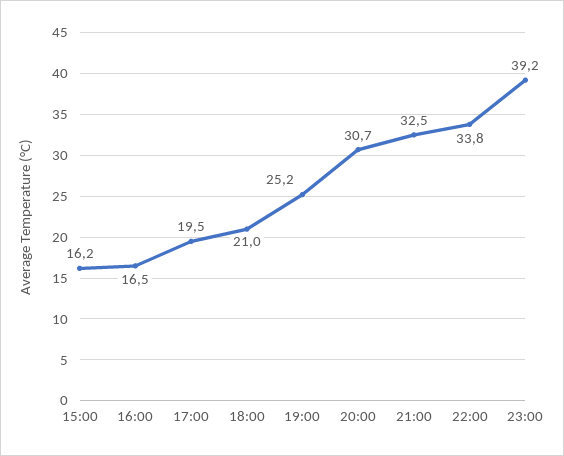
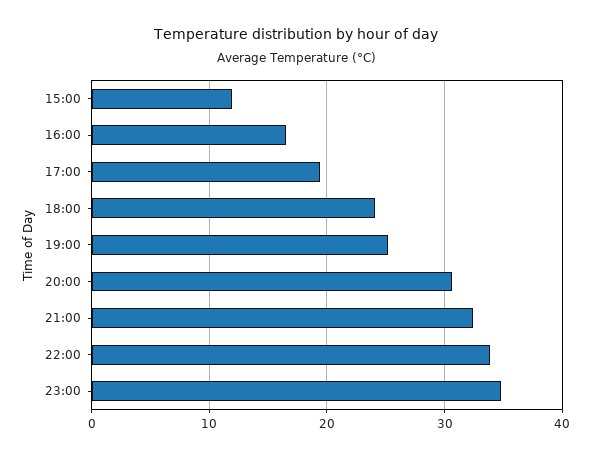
15:00: 16.2 -> 12
18:00: 21 -> 24
23:00: 39.2 -> 35

